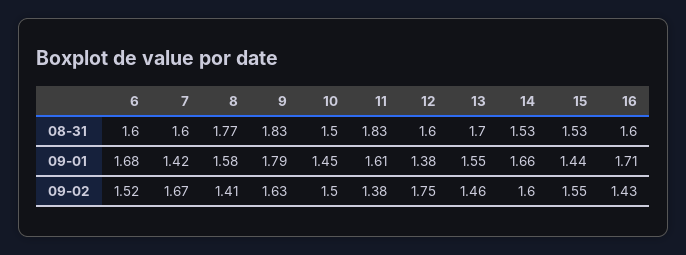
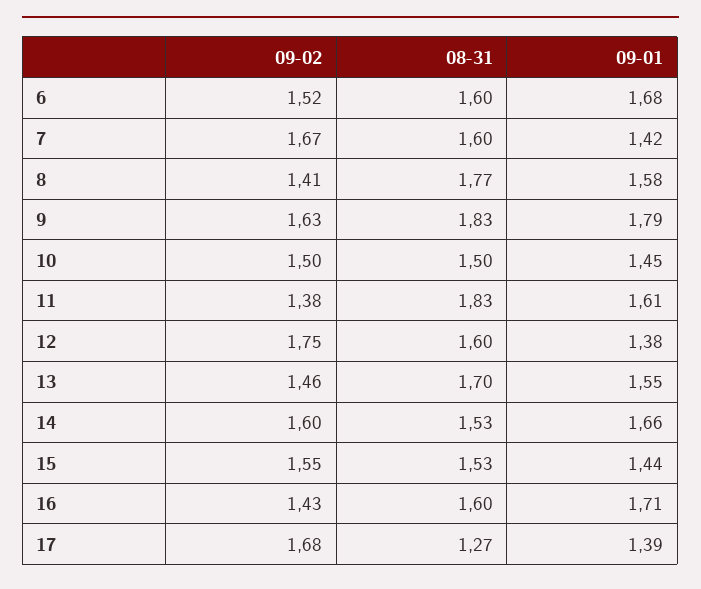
17, 09-02: none -> 1.68
17, 08-31: none -> 1.27
17, 09-01: none -> 1.39

